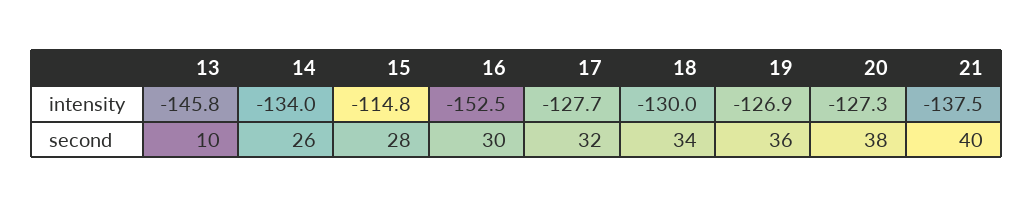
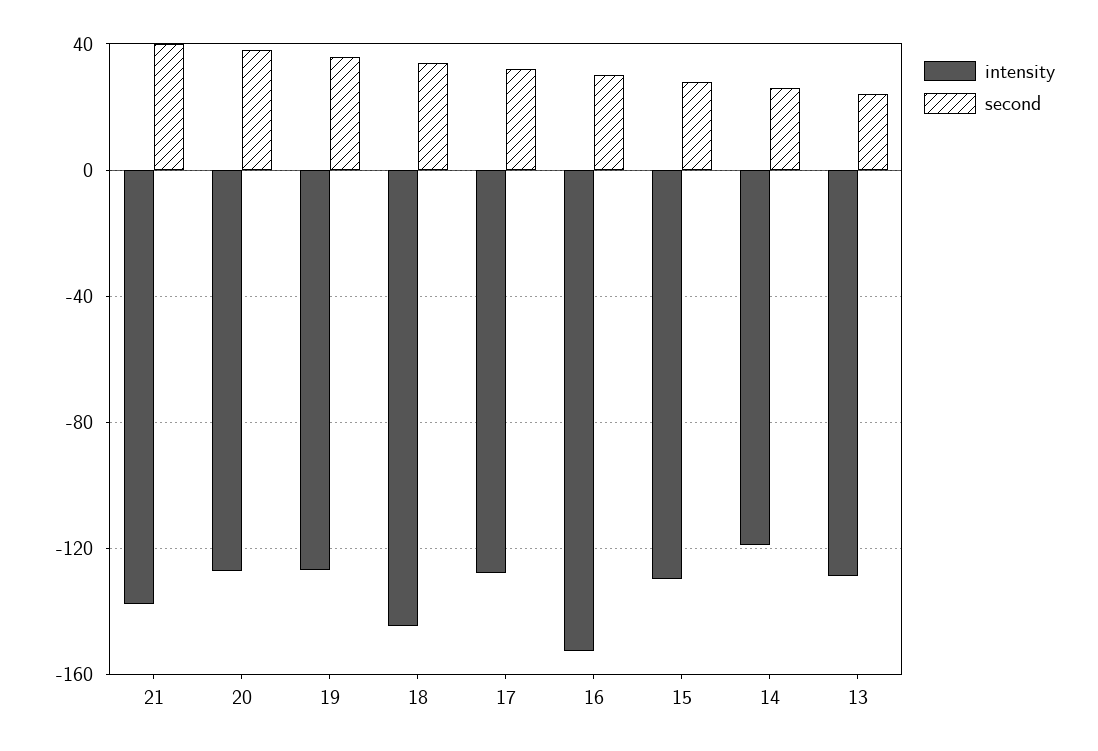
intensity, 13: -145.8 -> -130
intensity, 14: -134 -> -120
intensity, 15: -114.8 -> -130
intensity, 18: -130 -> -145
second, 13: 10 -> 25

